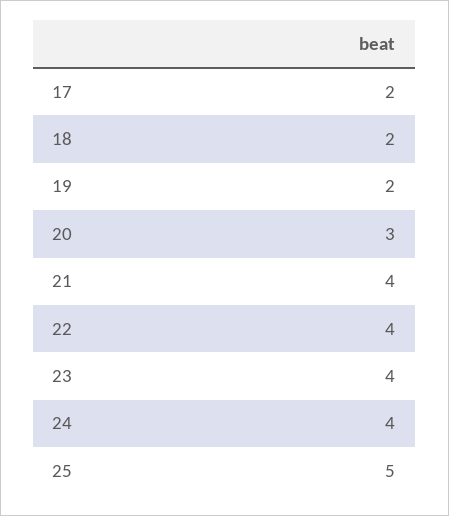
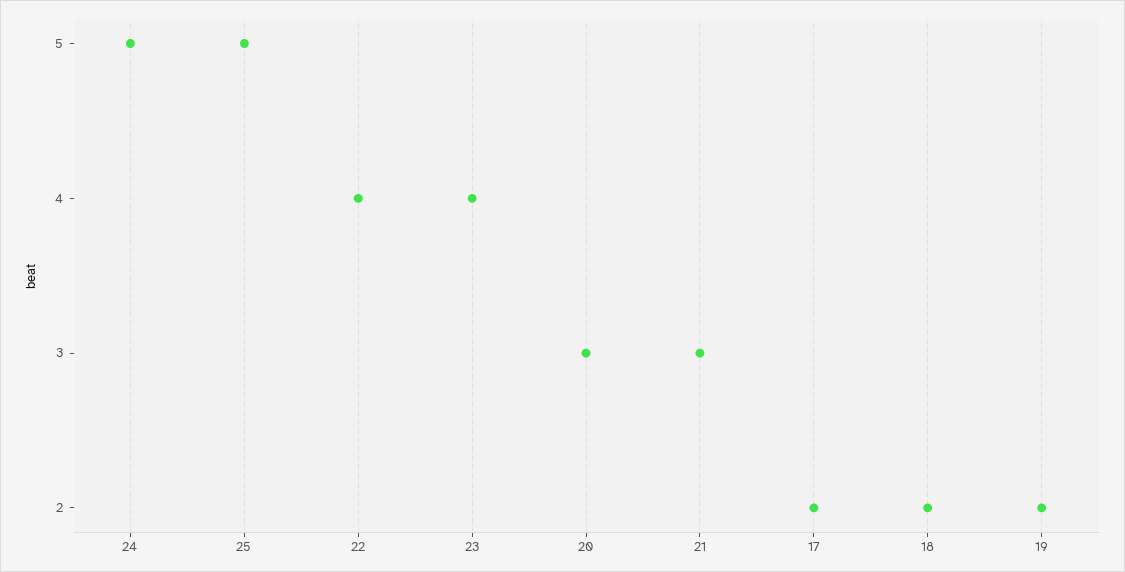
21: 4 -> 3
24: 4 -> 5

